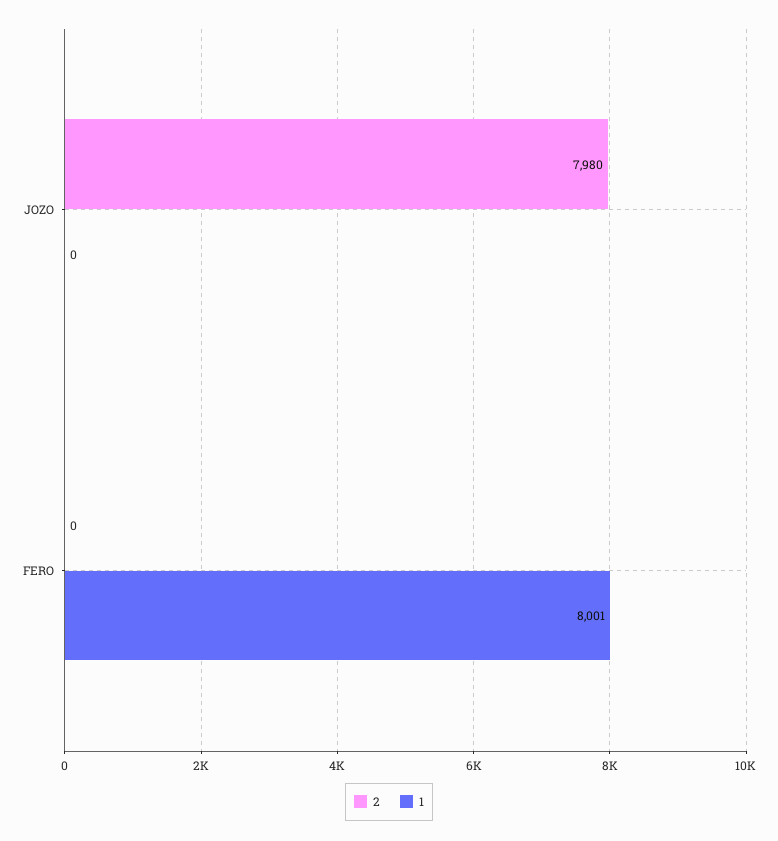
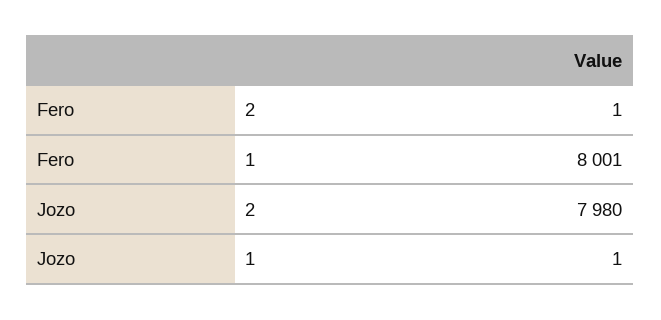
1, JOZO: 0 -> 1
2, FERO: 0 -> 1

